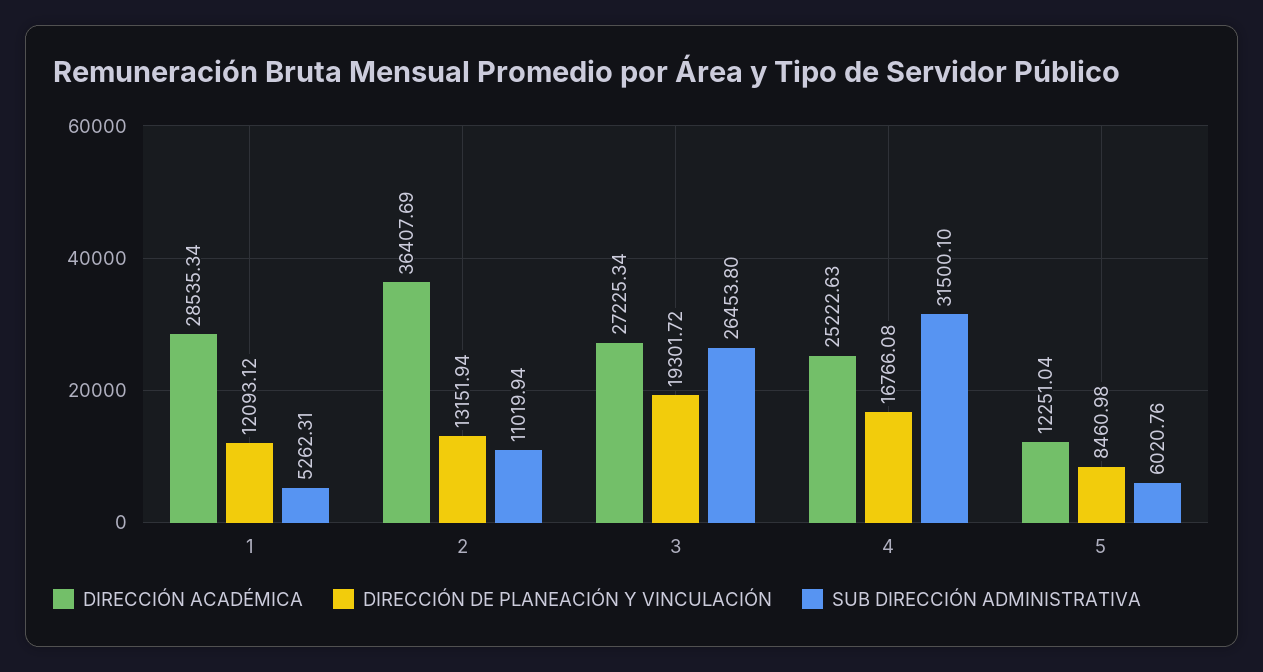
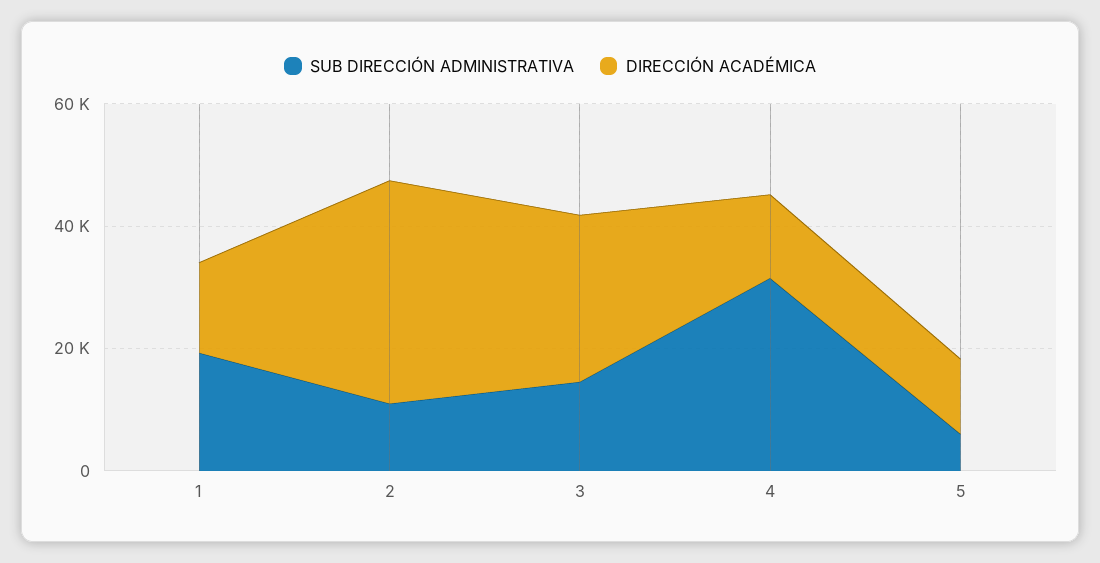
DIRECCIÓN ACADÉMICA, 1: 28535.34 -> 15000
DIRECCIÓN DE PLANEACIÓN Y VINCULACIÓN, 1: 12093.12 -> none
SUB DIRECCIÓN ADMINISTRATIVA, 1: 5262.31 -> 20000
DIRECCIÓN DE PLANEACIÓN Y VINCULACIÓN, 2: 13151.94 -> none
DIRECCIÓN DE PLANEACIÓN Y VINCULACIÓN, 3: 19301.72 -> none
SUB DIRECCIÓN ADMINISTRATIVA, 3: 26453.8 -> 15000
DIRECCIÓN ACADÉMICA, 4: 25222.63 -> 15000
DIRECCIÓN DE PLANEACIÓN Y VINCULACIÓN, 4: 16766.08 -> none
DIRECCIÓN DE PLANEACIÓN Y VINCULACIÓN, 5: 8460.98 -> none

